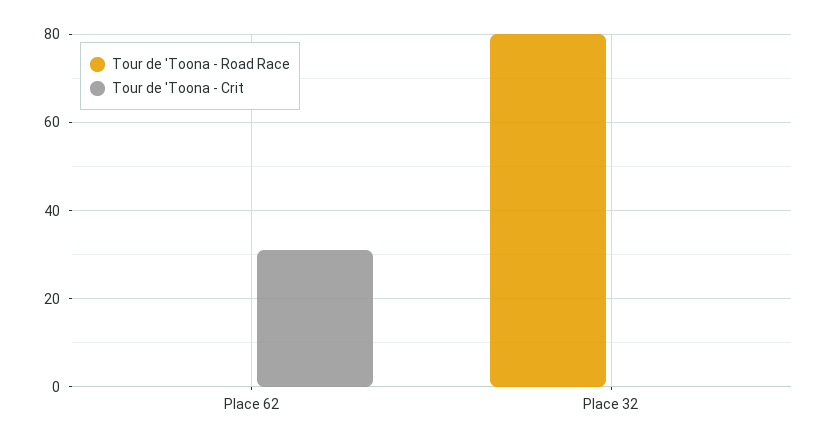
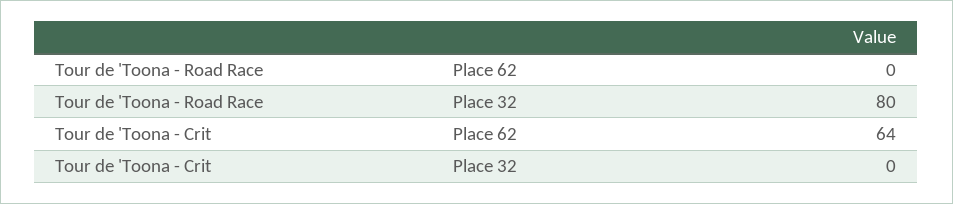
Tour de 'Toona - Crit, Place 62: 30 -> 64

